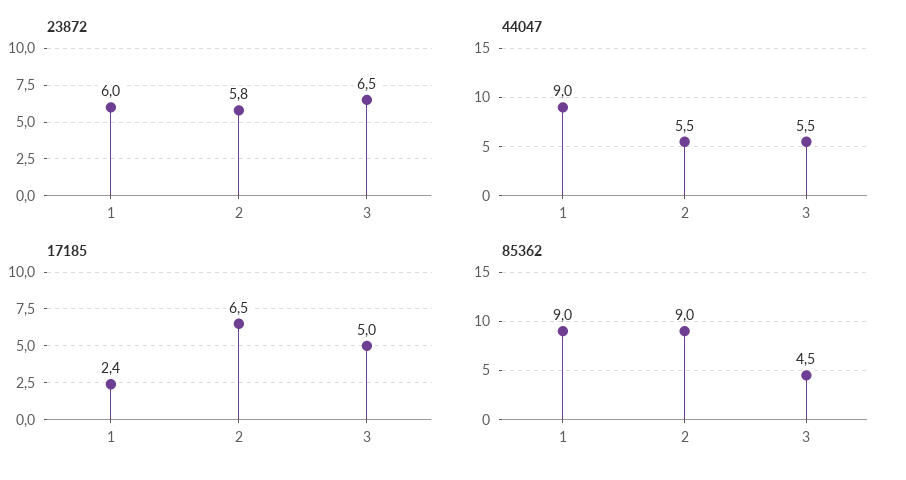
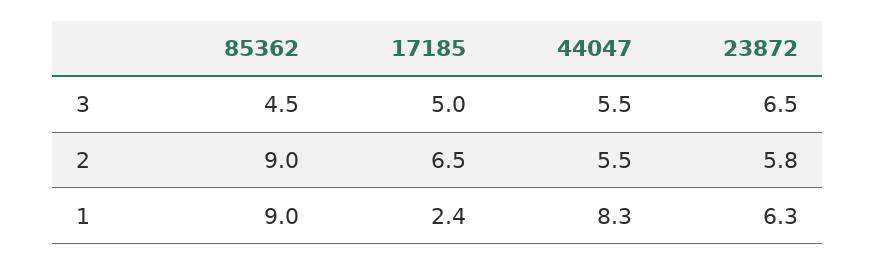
23872, 1: 6 -> 6.3
44047, 1: 9 -> 8.3

